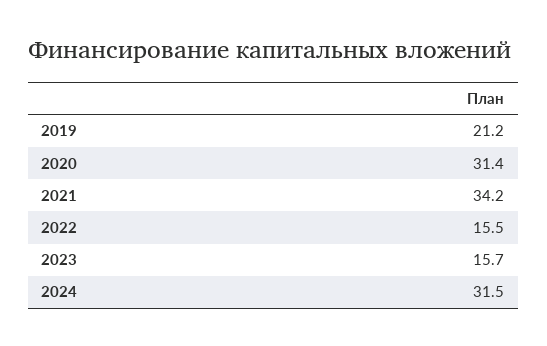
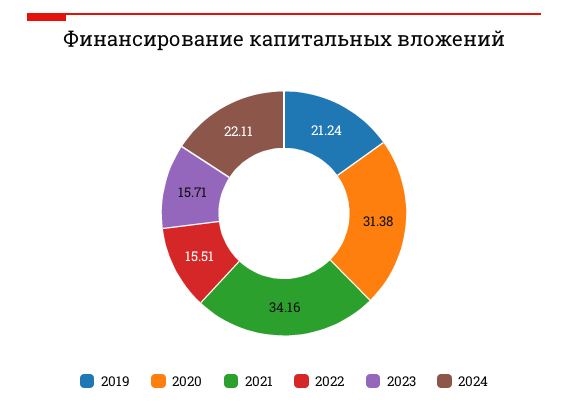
2024: 31.5 -> 22.11

